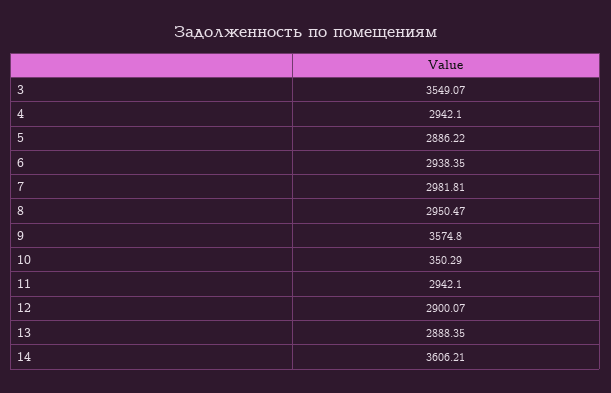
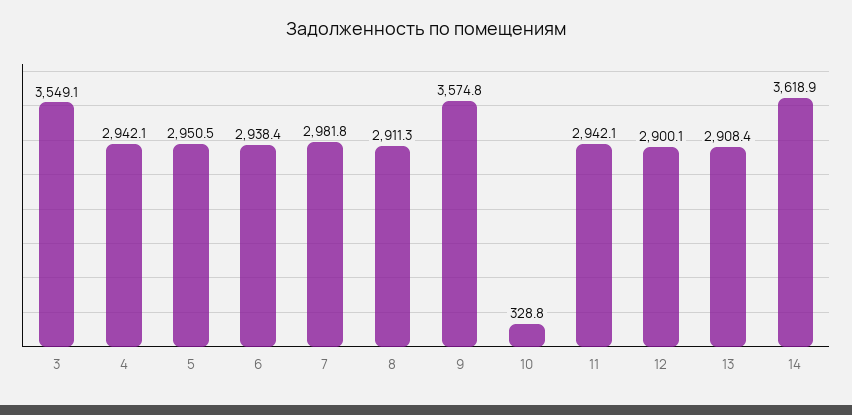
5: 2886.22 -> 2950.5
8: 2950.47 -> 2911.3
10: 350.29 -> 328.8
13: 2888.35 -> 2908.4
14: 3606.21 -> 3618.9

